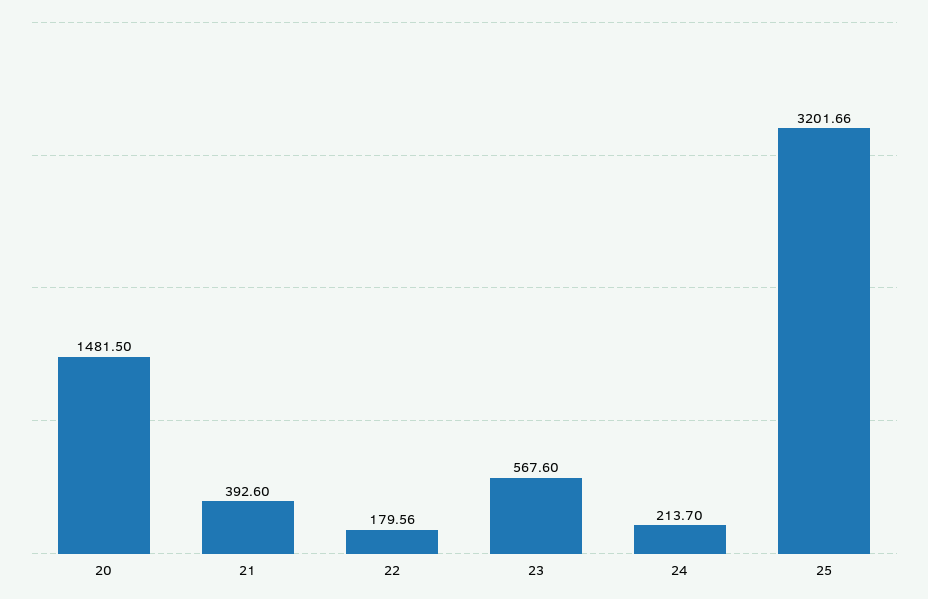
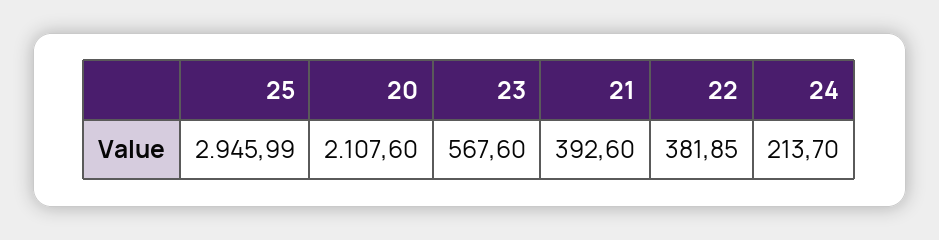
20: 1481.5 -> 2107.6
22: 179.56 -> 381.85
25: 3201.66 -> 2945.99

